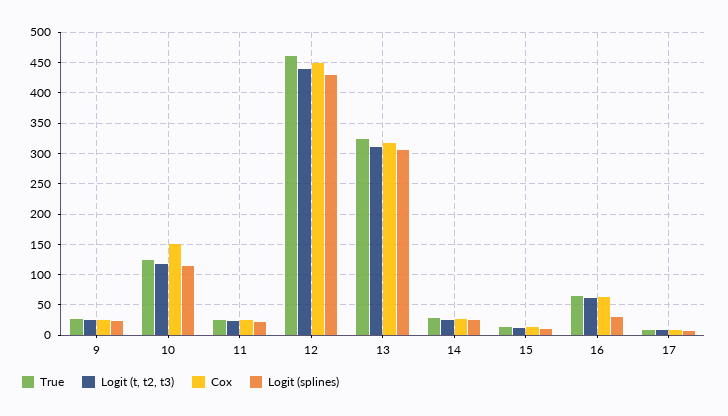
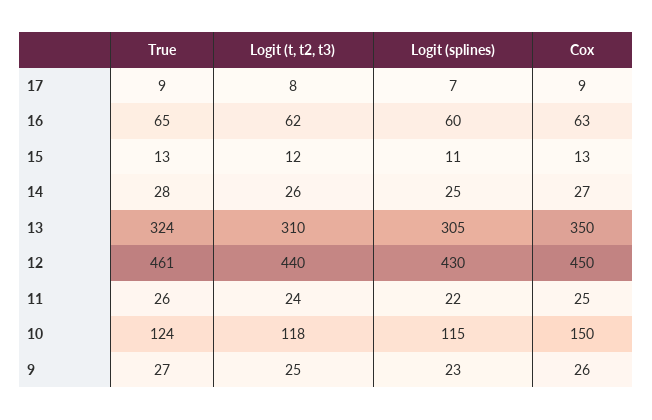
Cox, 13: 320 -> 350
Logit (splines), 16: 30 -> 60

